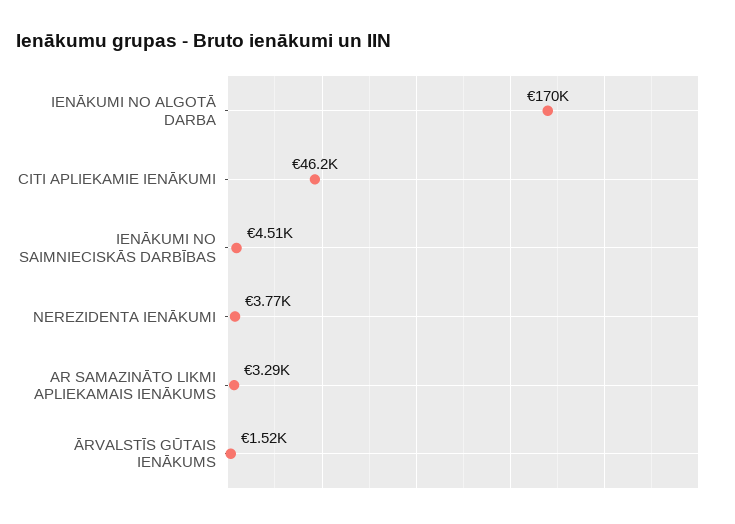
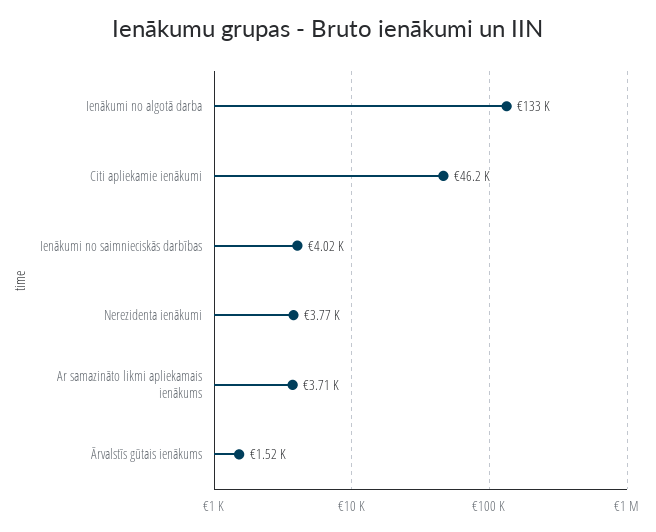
IENĀKUMI NO ALGOTĀ DARBA: 170000 -> 133000
IENĀKUMI NO SAIMNIECISKĀS DARBĪBAS: 4510 -> 4020
AR SAMAZINĀTO LIKMI APLIEKAMAIS IENĀKUMS: 3290 -> 3710

